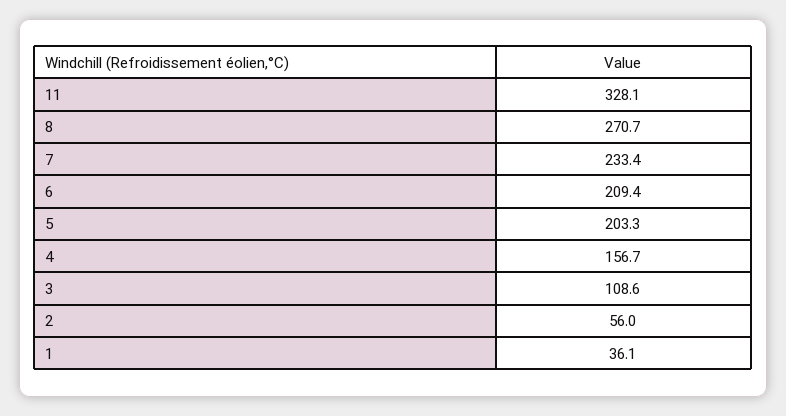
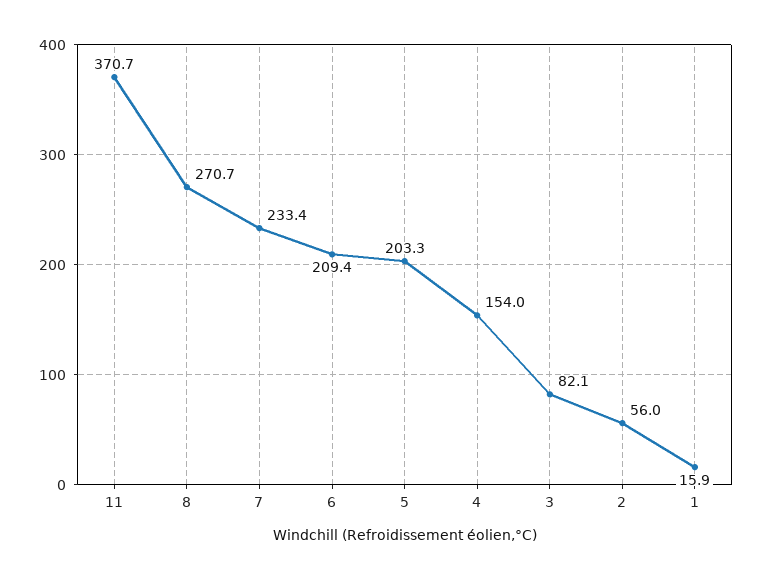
11: 328.1 -> 370.7
4: 156.7 -> 154
3: 108.6 -> 82.1
1: 36.1 -> 15.9

